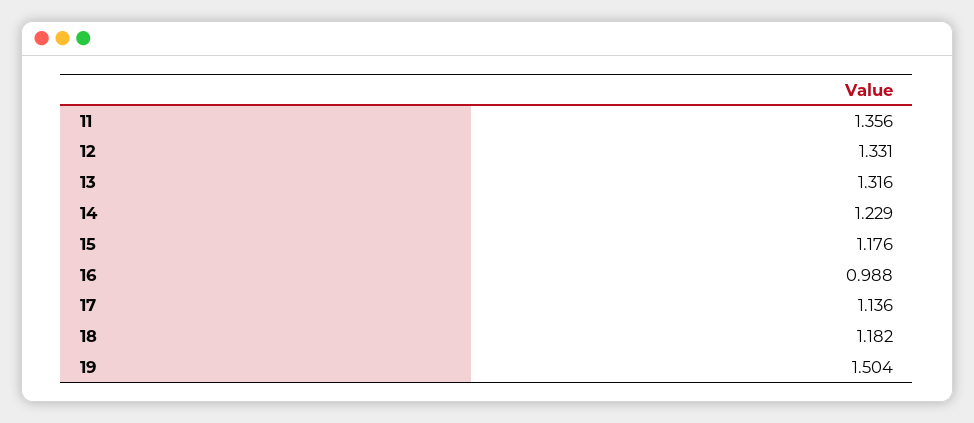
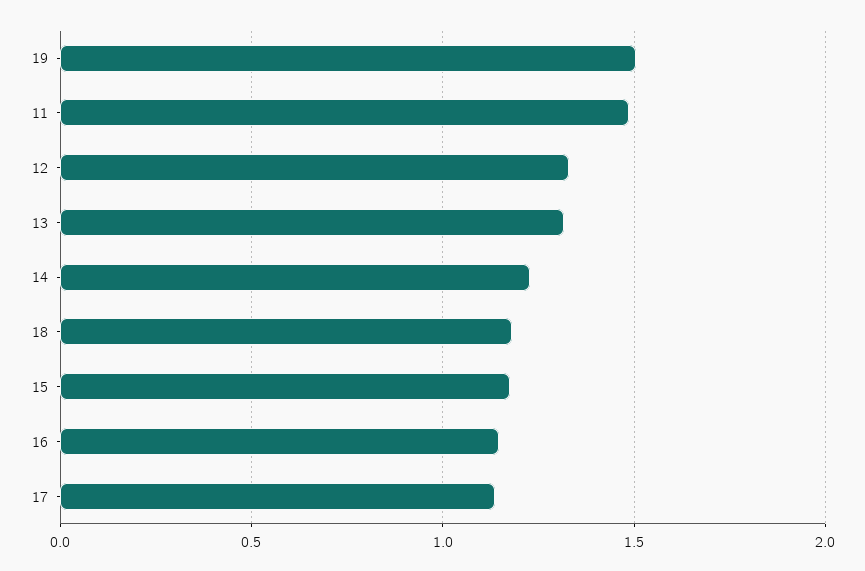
11: 1.356 -> 1.5
16: 0.988 -> 1.15

